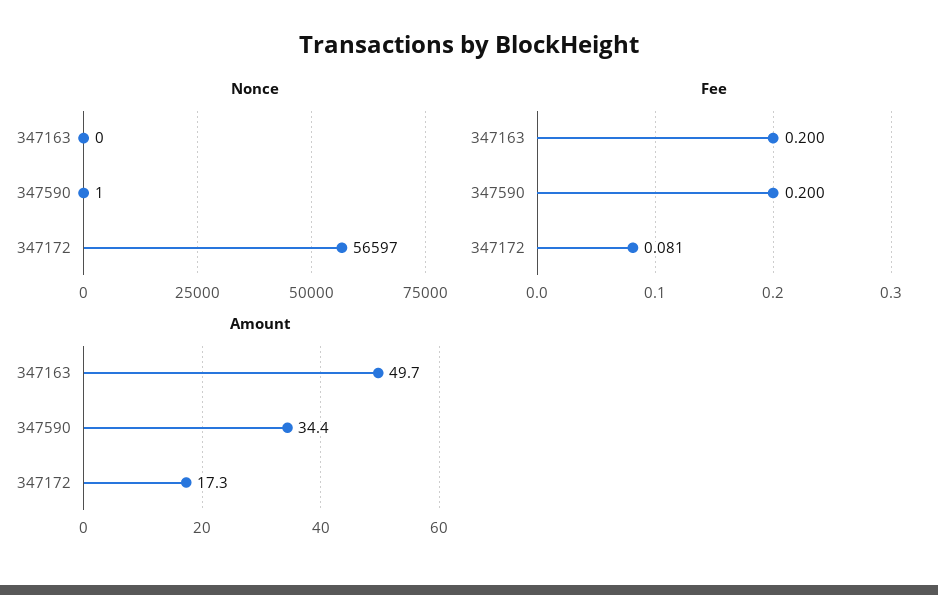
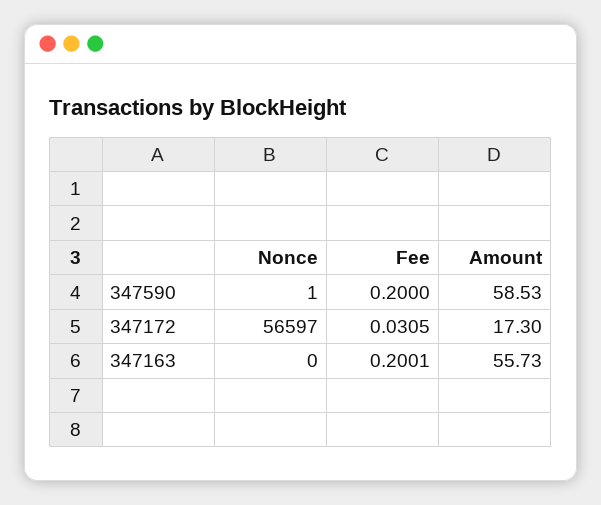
Fee, 347172: 0.081 -> 0.0305
Amount, 347163: 49.7 -> 55.73
Amount, 347590: 34.4 -> 58.53

